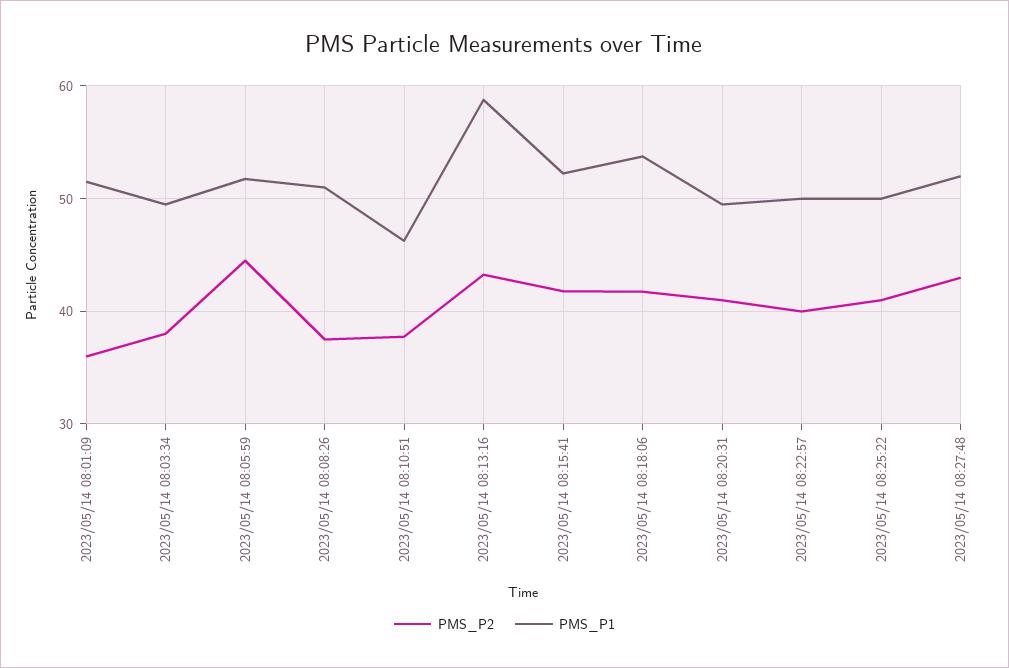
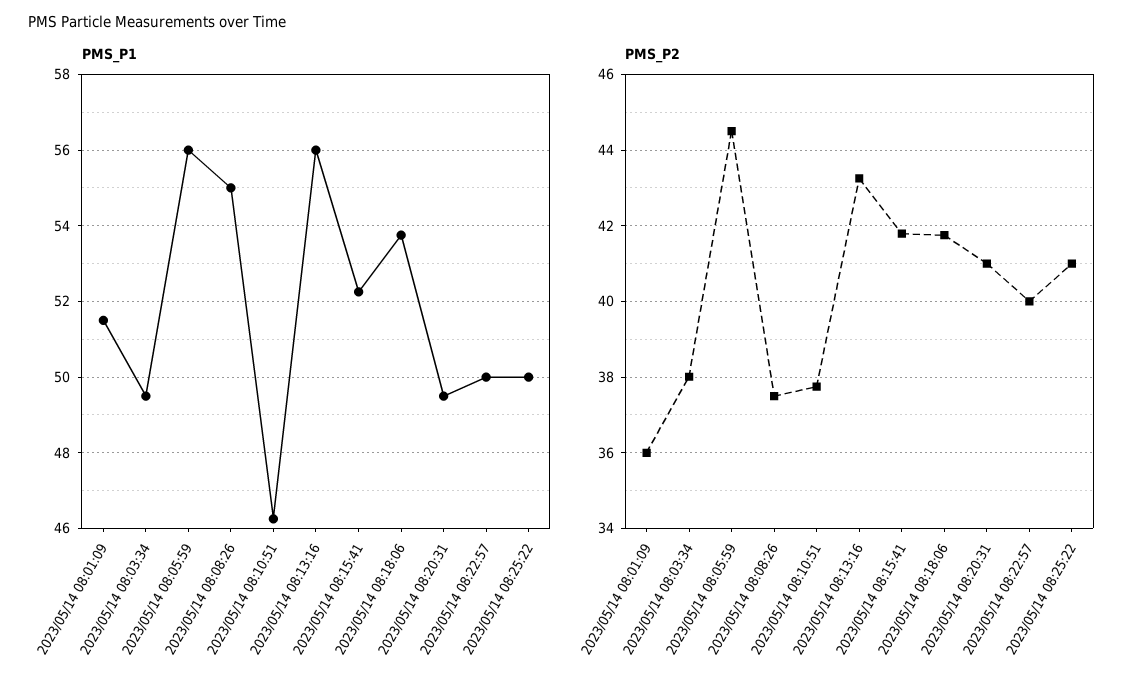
PMS_P1, 2023/05/14 08:05:59: 52 -> 56
PMS_P1, 2023/05/14 08:08:26: 51 -> 55
PMS_P1, 2023/05/14 08:13:16: 59 -> 56
PMS_P2, 2023/05/14 08:27:48: 43 -> none
PMS_P1, 2023/05/14 08:27:48: 52 -> none

